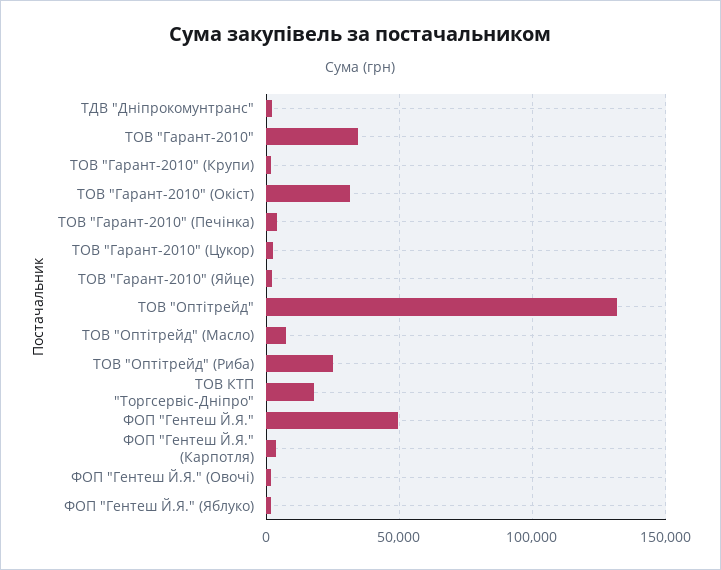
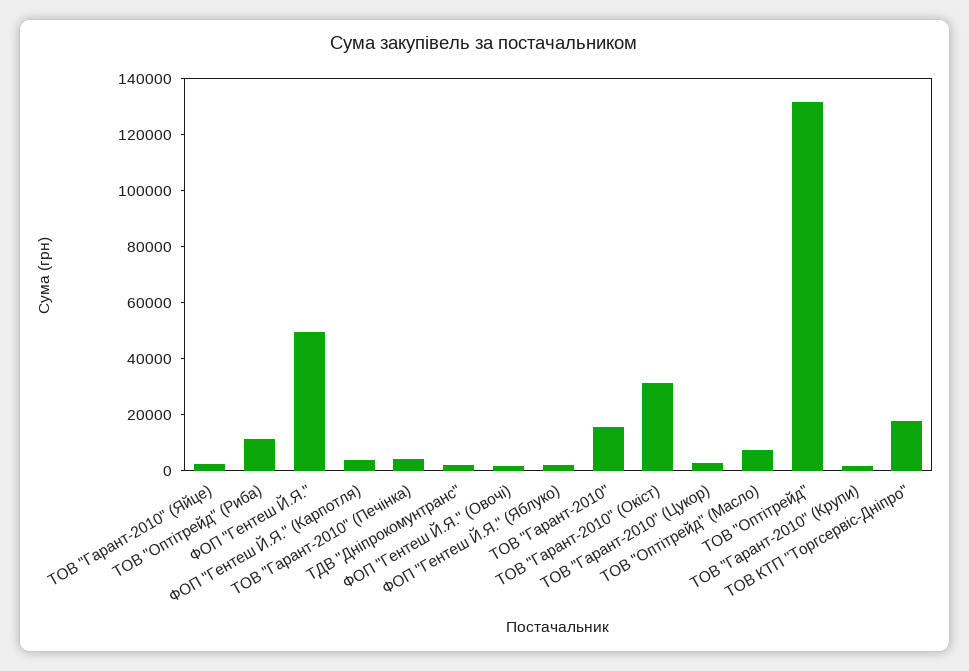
ТОВ "Гарант-2010": 35000 -> 15000
ТОВ "Оптітрейд" (Риба): 25000 -> 10000

